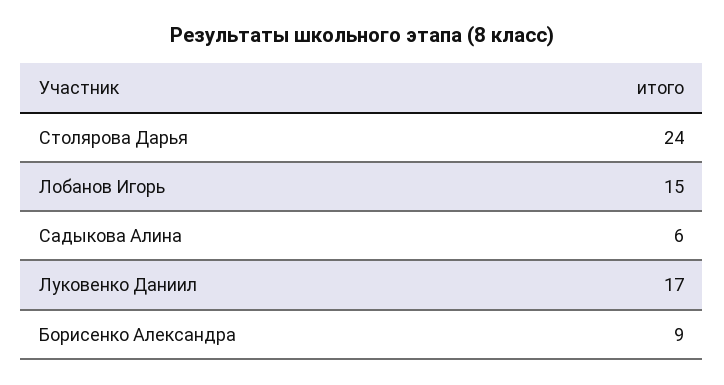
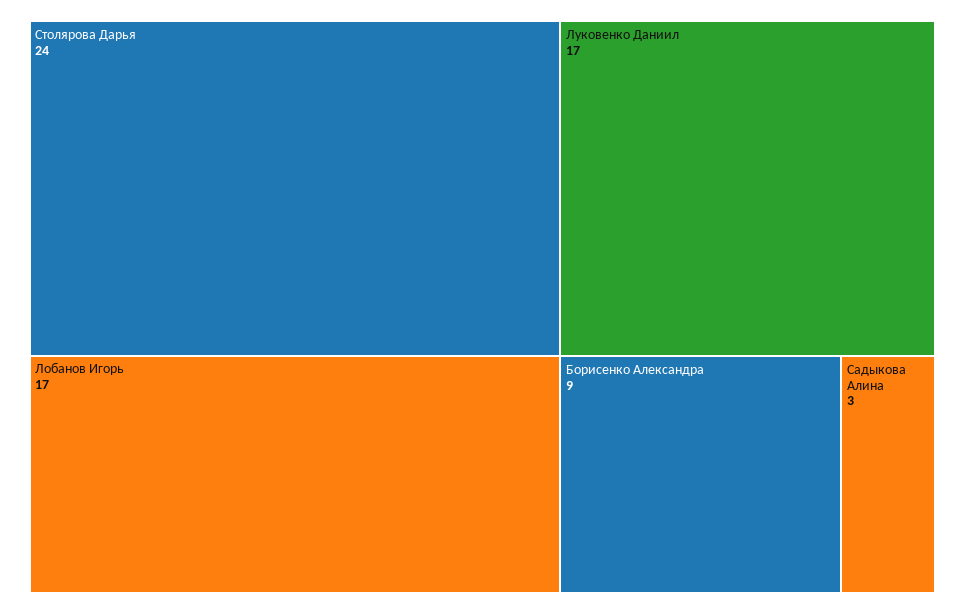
Лобанов Игорь: 15 -> 17
Садыкова Алина: 6 -> 3

